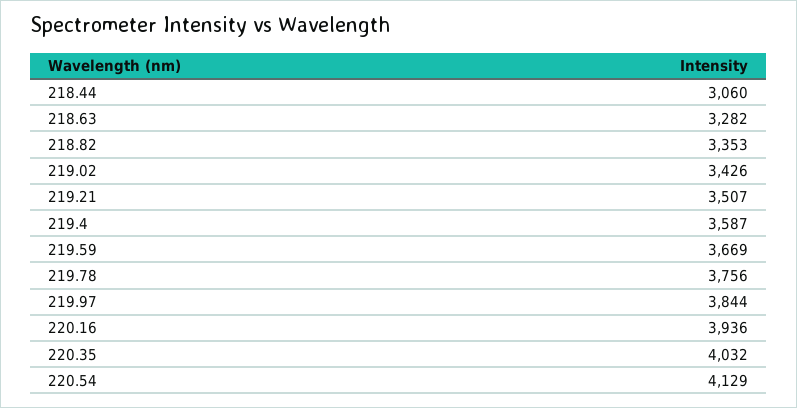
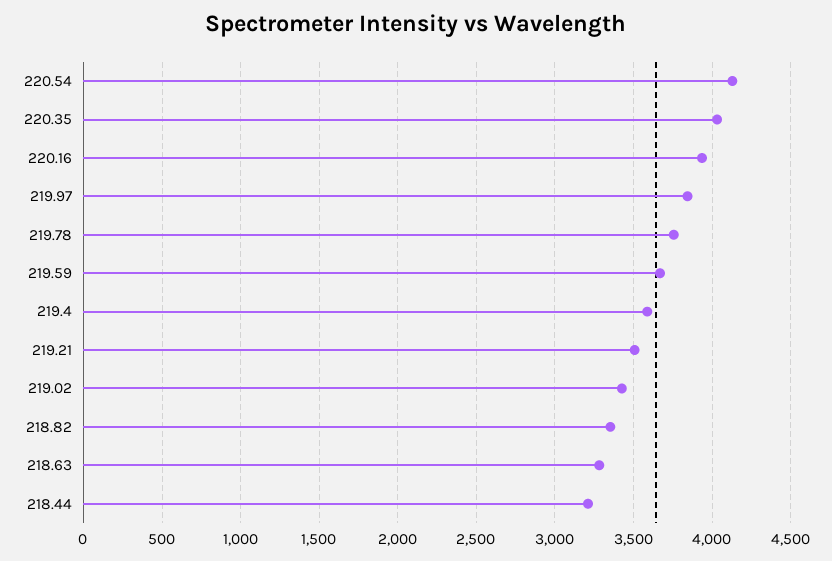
218.44: 3060 -> 3200

